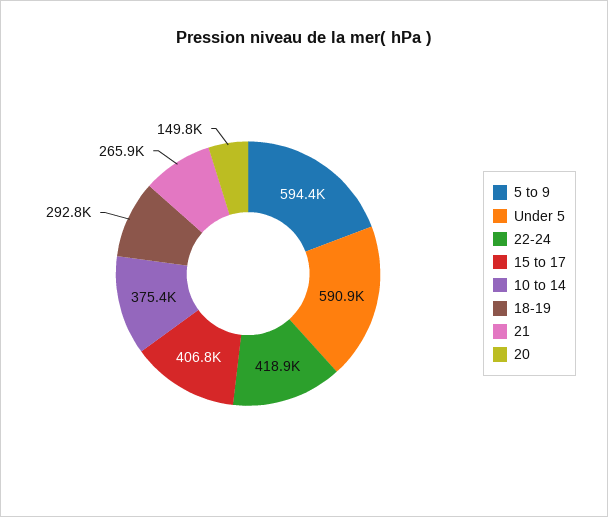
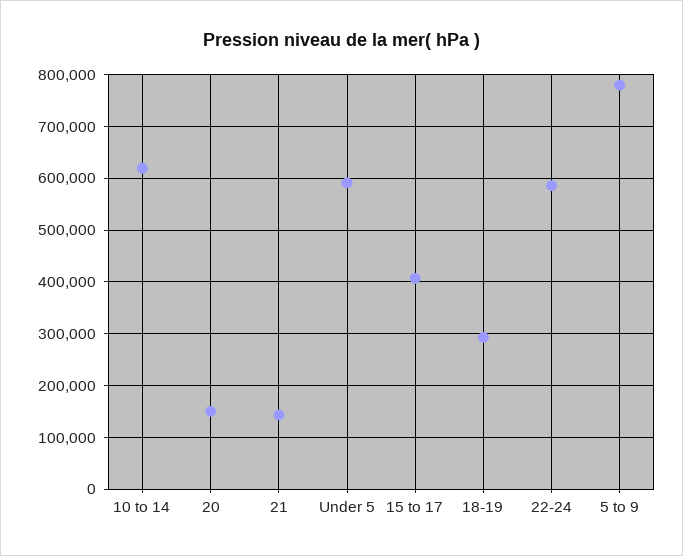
5 to 9: 594400 -> 780000
22-24: 418900 -> 580000
10 to 14: 375400 -> 620000
21: 265900 -> 140000

